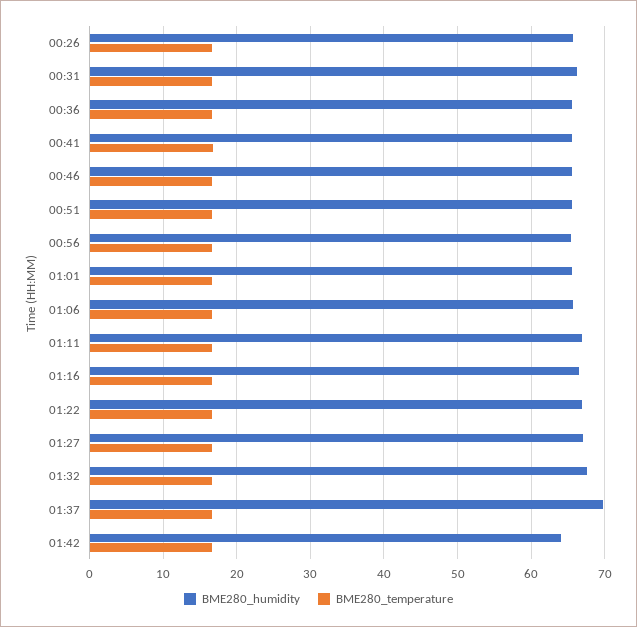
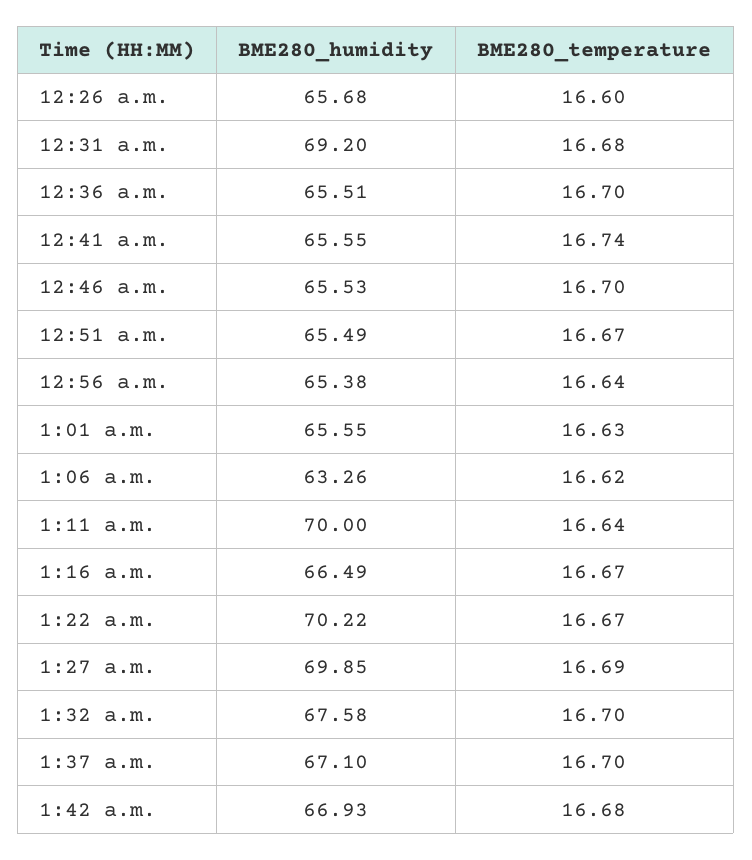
BME280_humidity, 00:31: 66 -> 69.2
BME280_humidity, 01:06: 66 -> 63.26
BME280_humidity, 01:11: 67 -> 70
BME280_humidity, 01:22: 67 -> 70.22
BME280_humidity, 01:27: 67 -> 69.85
BME280_humidity, 01:37: 70 -> 67.1
BME280_humidity, 01:42: 64 -> 66.93

